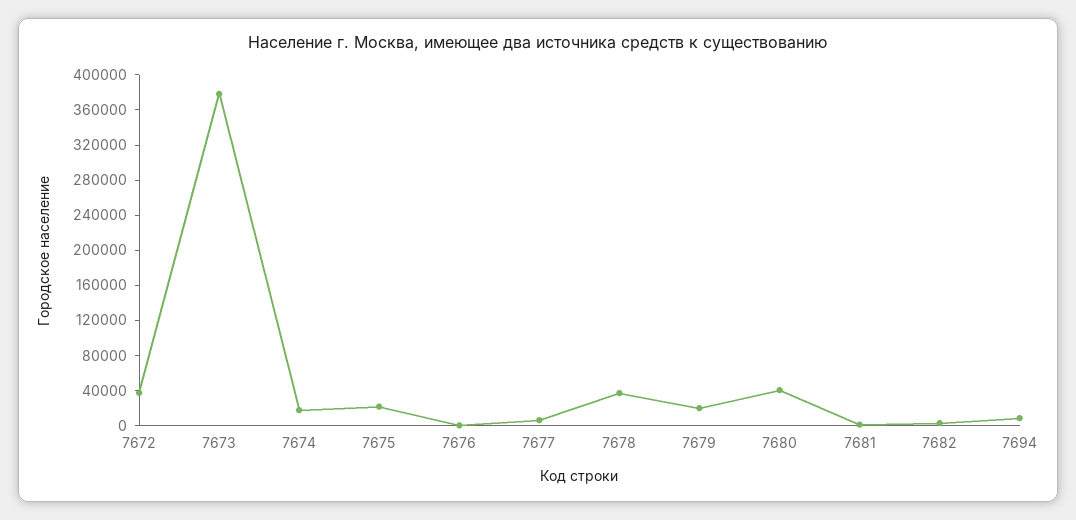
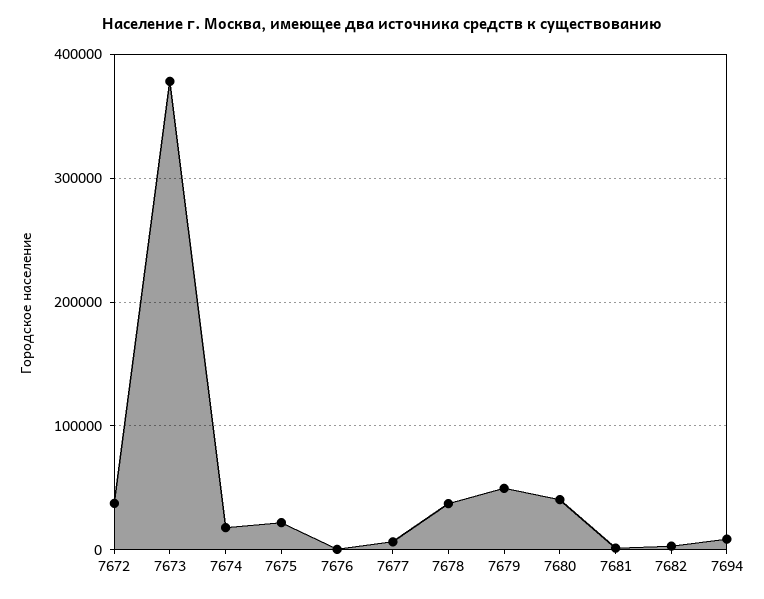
7679: 20000 -> 50000

